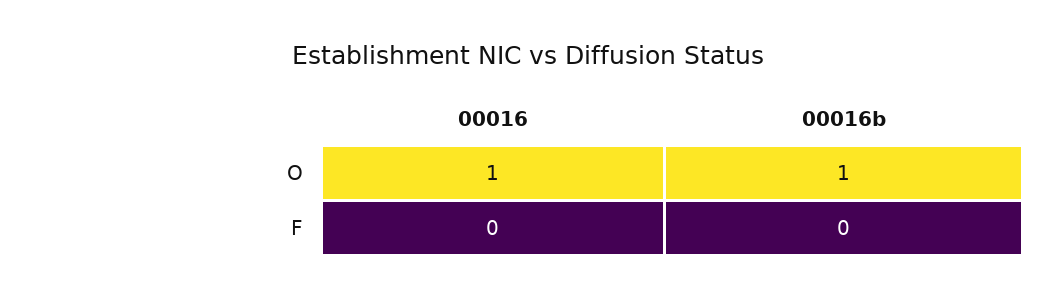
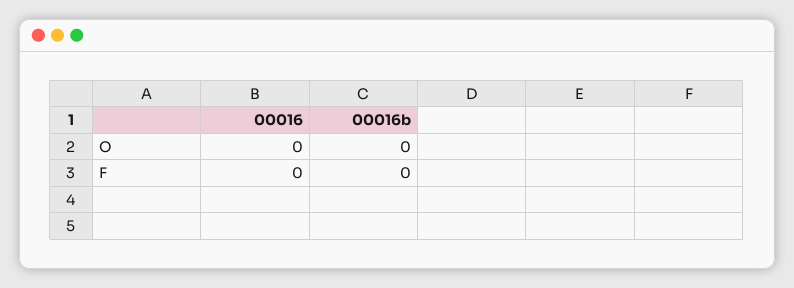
00016, O: 1 -> 0
00016b, O: 1 -> 0

